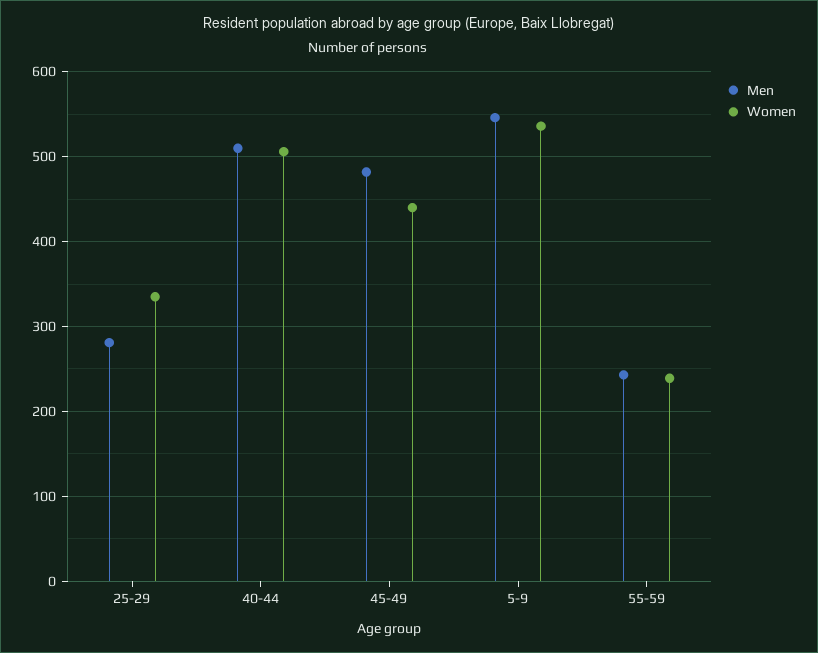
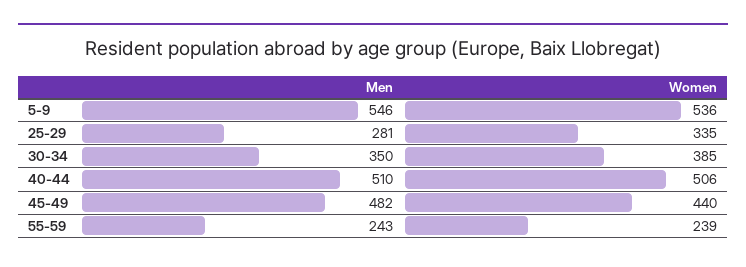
Men, 30-34: none -> 350
Women, 30-34: none -> 385

